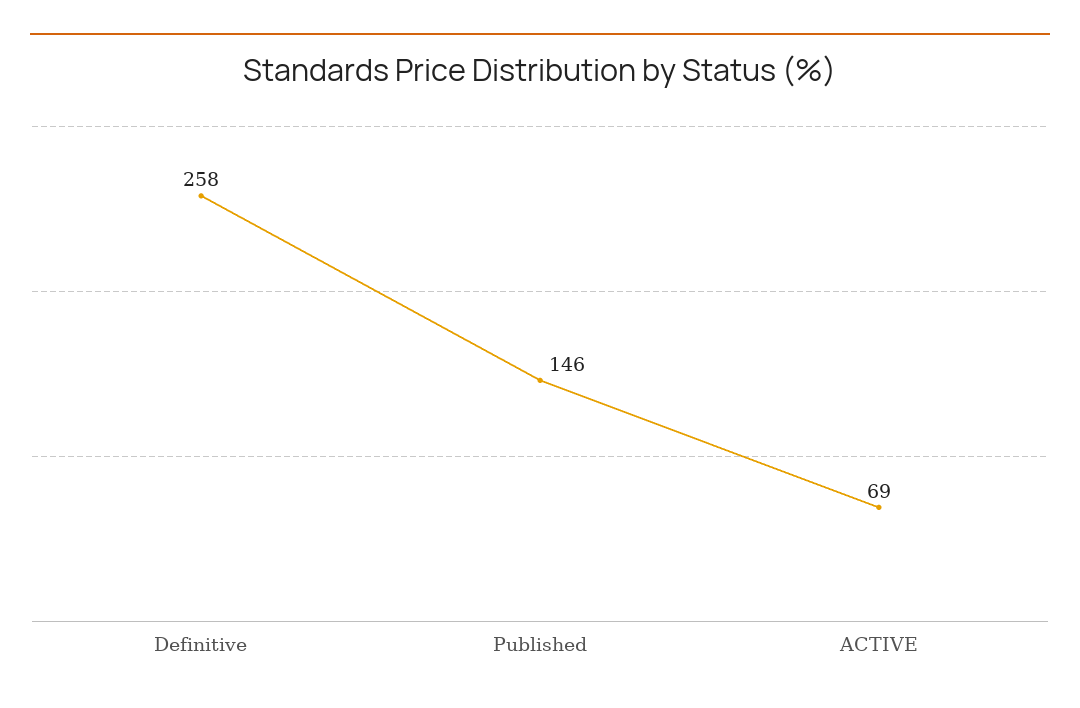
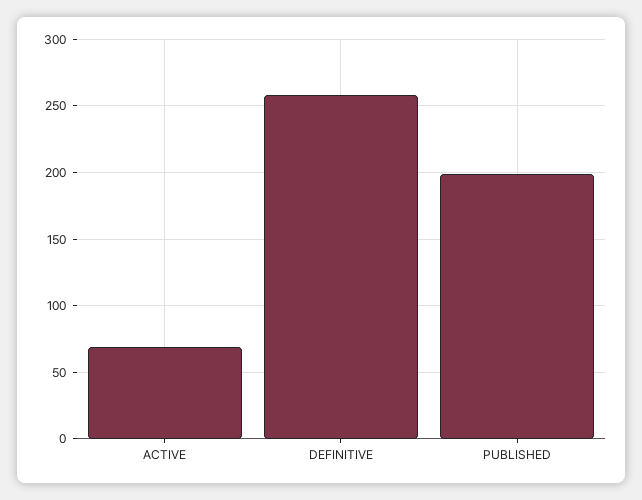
Published: 146 -> 200

